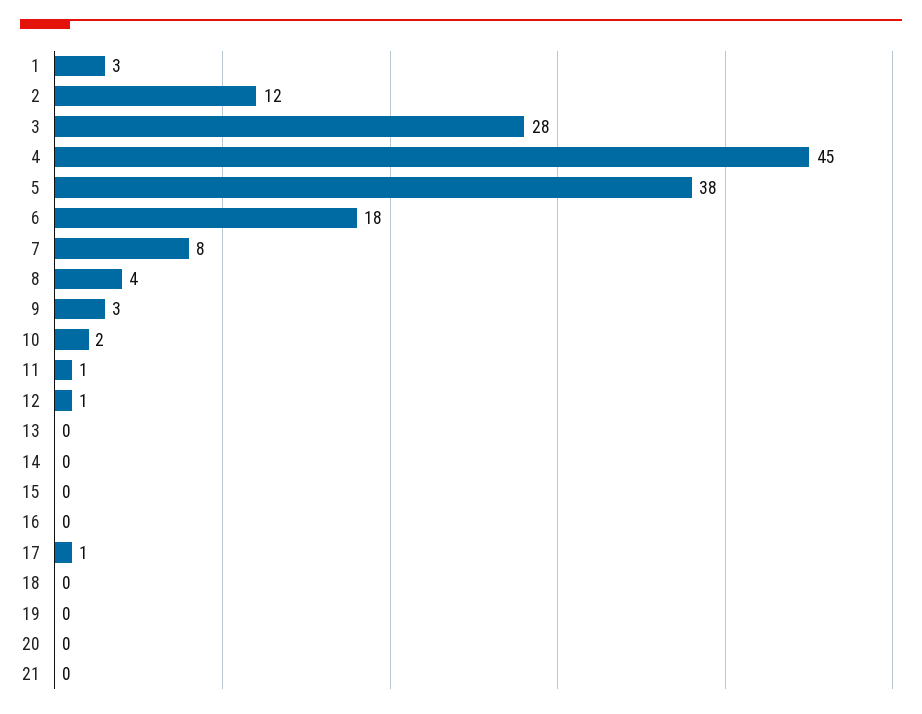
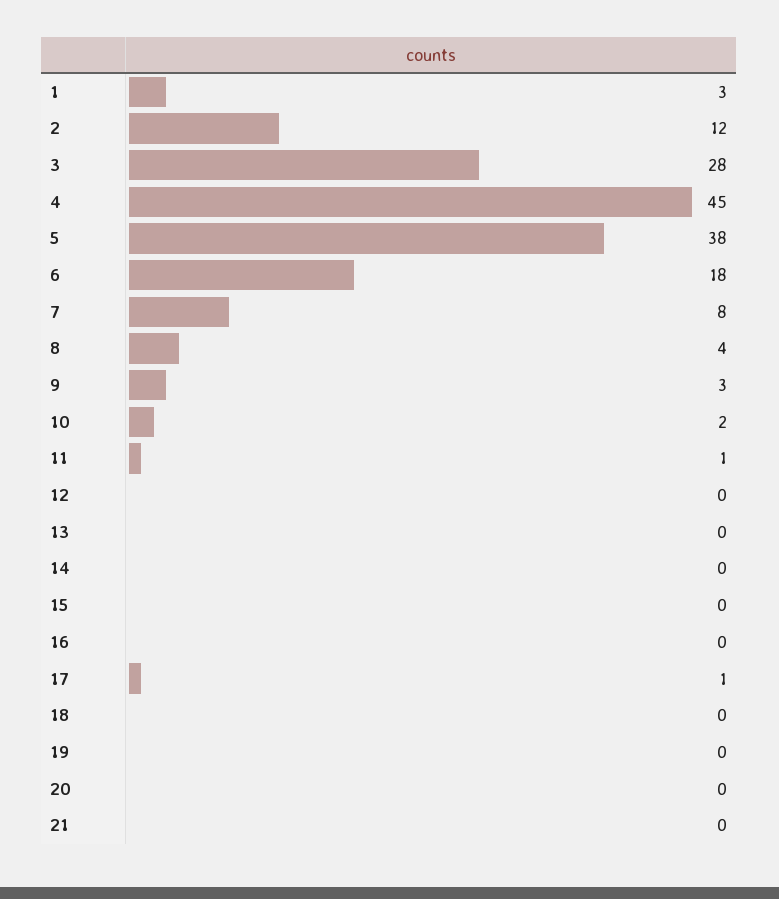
12: 1 -> 0

